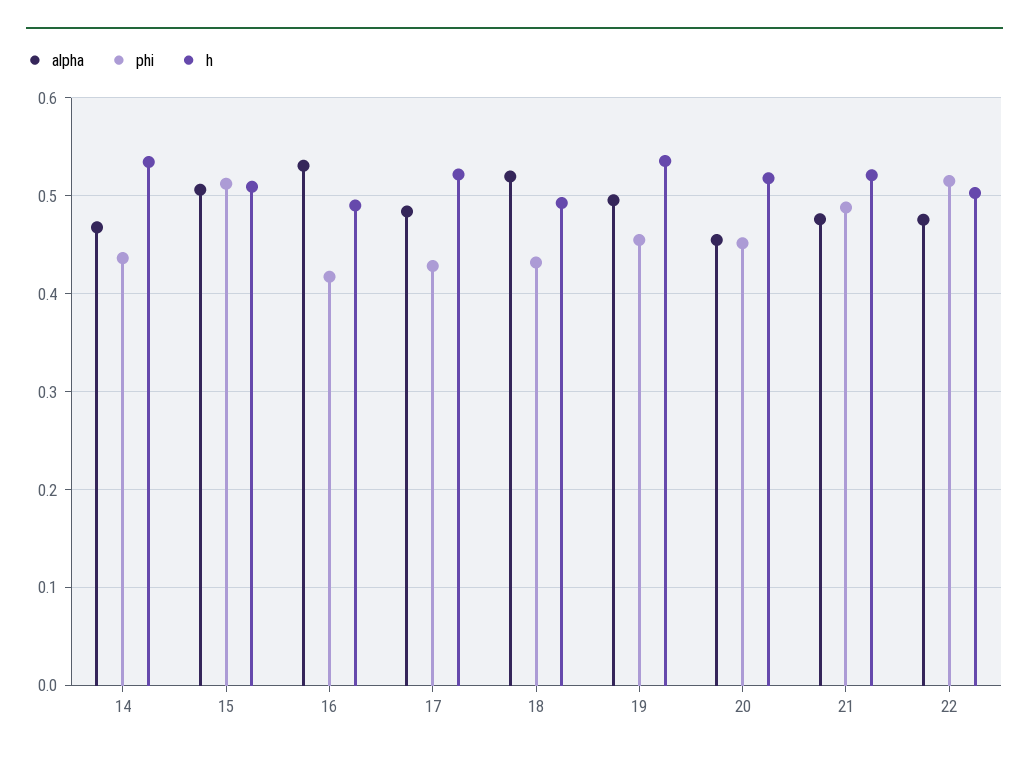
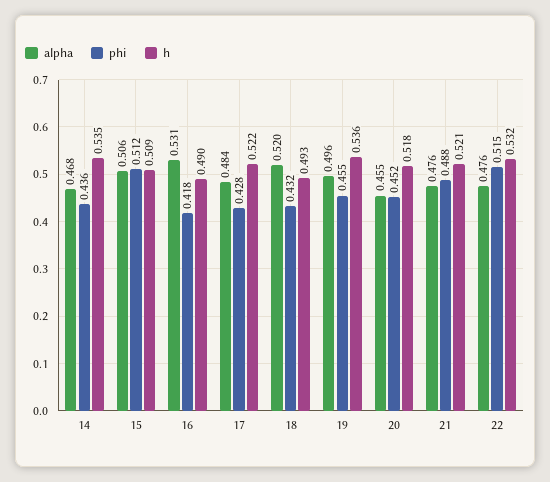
h, 22: 0.5 -> 0.532

